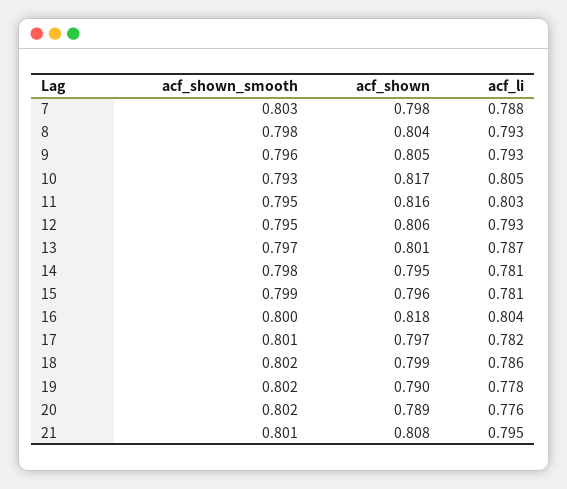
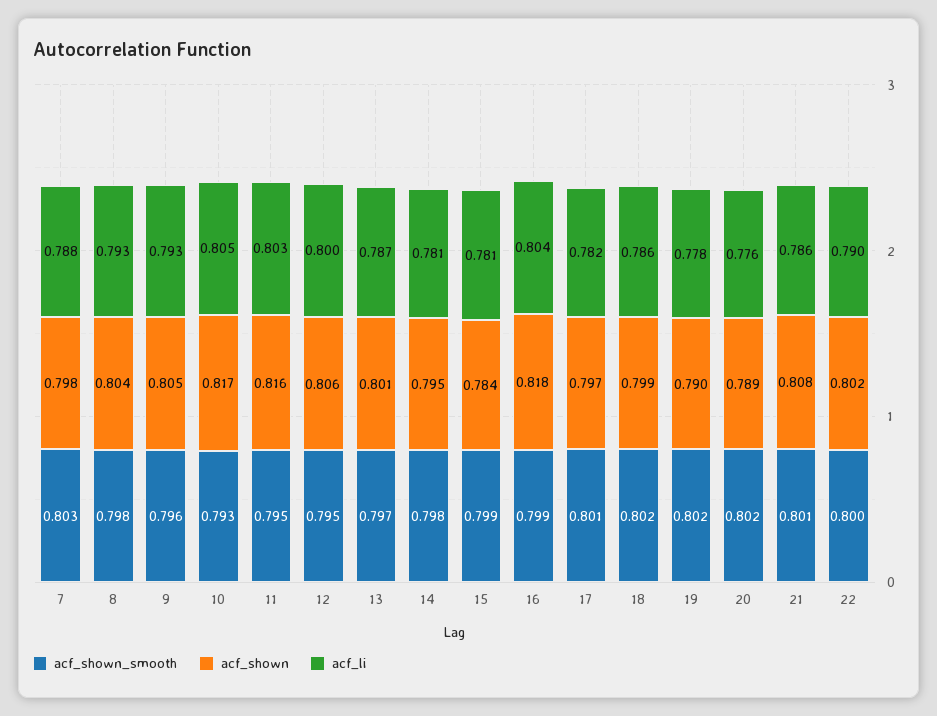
acf_li, 12: 0.793 -> 0.8
acf_shown, 15: 0.796 -> 0.784
acf_shown_smooth, 16: 0.8 -> 0.799
acf_li, 21: 0.795 -> 0.786
acf_shown_smooth, 22: none -> 0.8
acf_shown, 22: none -> 0.802
acf_li, 22: none -> 0.79

